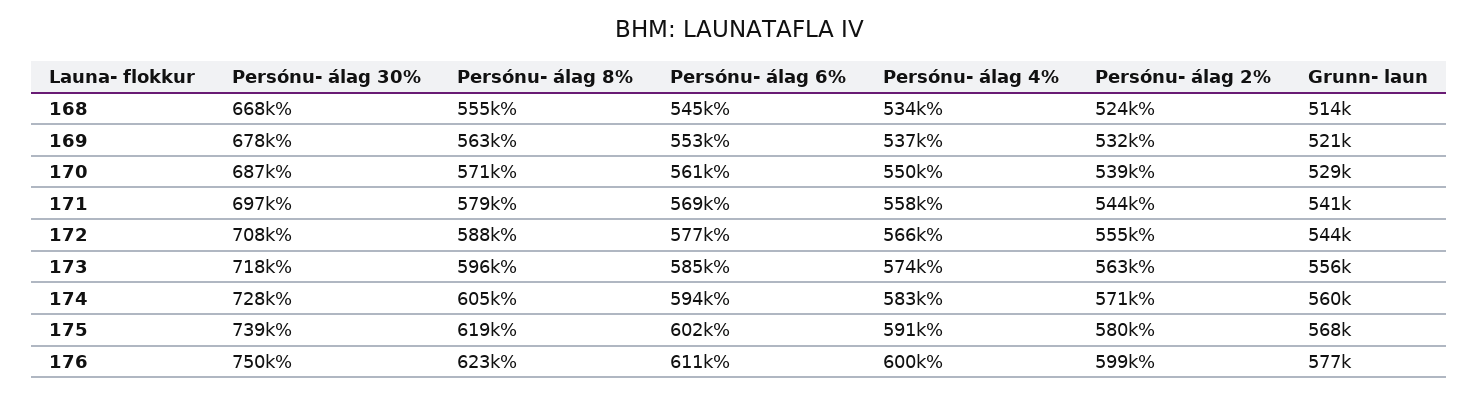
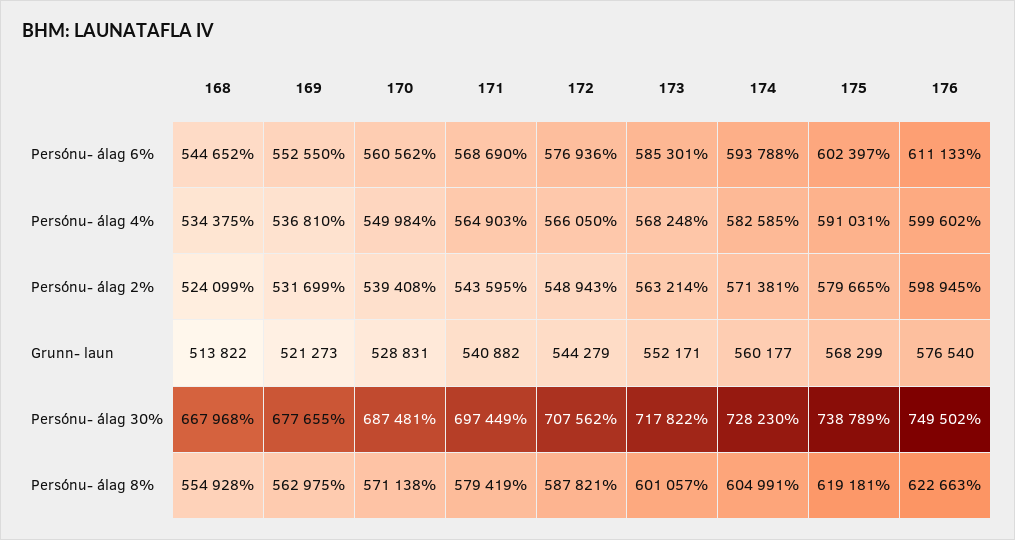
Persónu- álag 4%, 171: 558000 -> 564903
Persónu- álag 2%, 172: 555000 -> 548943
Persónu- álag 8%, 173: 596000 -> 601057
Persónu- álag 4%, 173: 574000 -> 568248
Grunn- laun, 173: 556000 -> 552171

